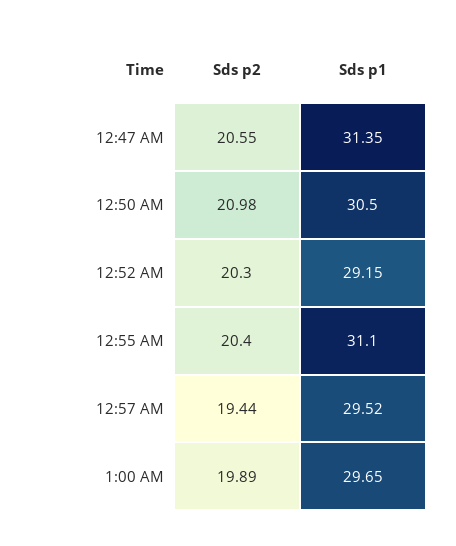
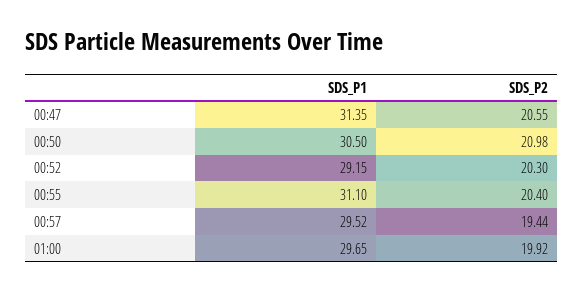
Sds p2, 1:00 AM: 19.89 -> 19.92

